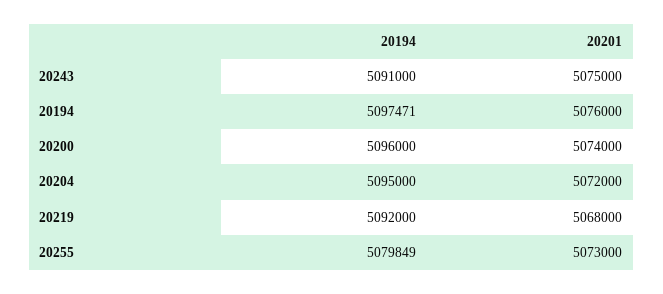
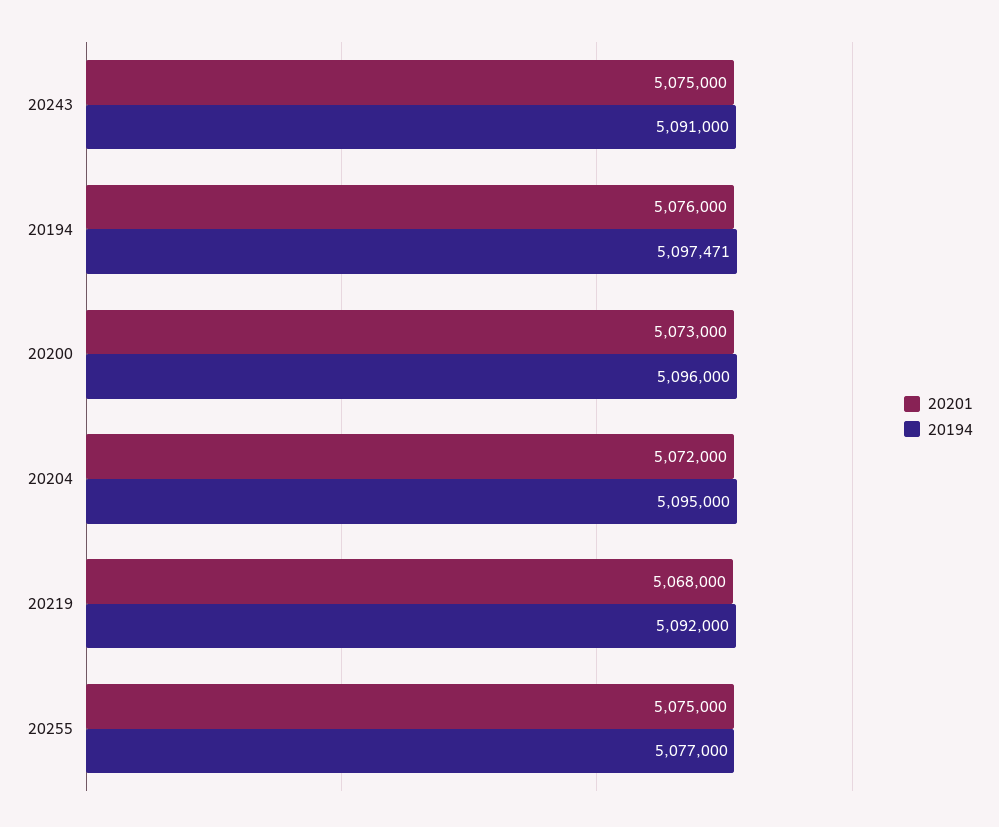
20201, 20200: 5074000 -> 5073000
20194, 20255: 5079849 -> 5077000
20201, 20255: 5073000 -> 5075000

